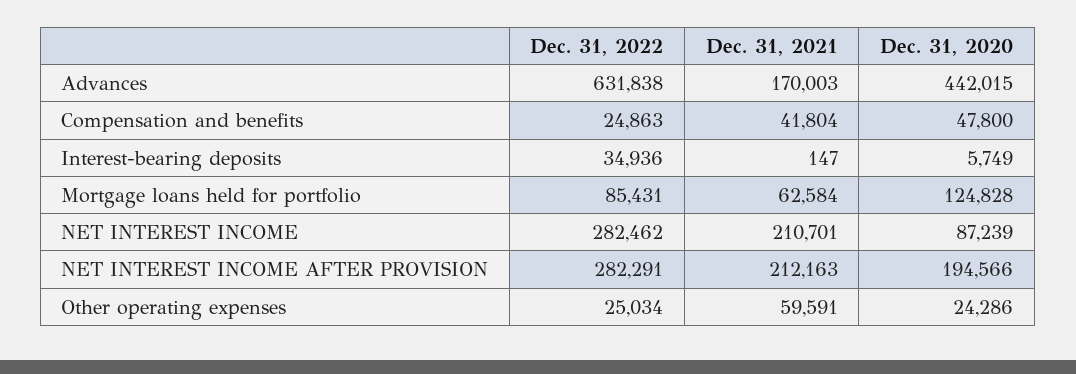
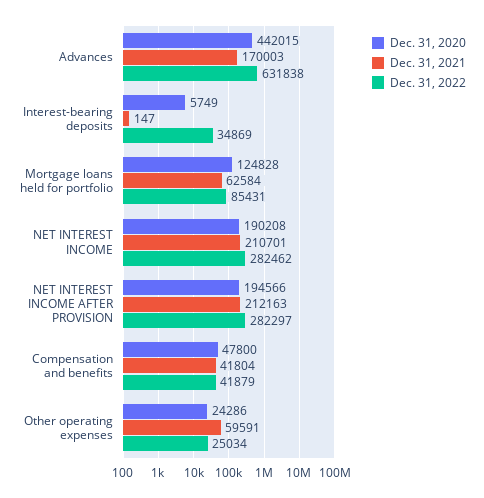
Dec. 31, 2022, Compensation and benefits: 24863 -> 41879
Dec. 31, 2022, Interest-bearing deposits: 34936 -> 34869
Dec. 31, 2020, NET INTEREST INCOME: 87239 -> 190208
Dec. 31, 2022, NET INTEREST INCOME AFTER PROVISION: 282291 -> 282297

